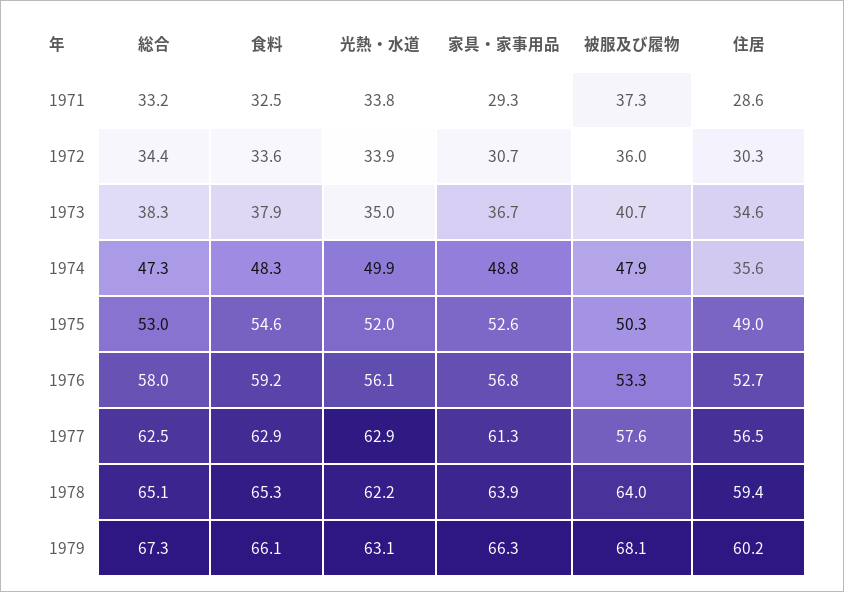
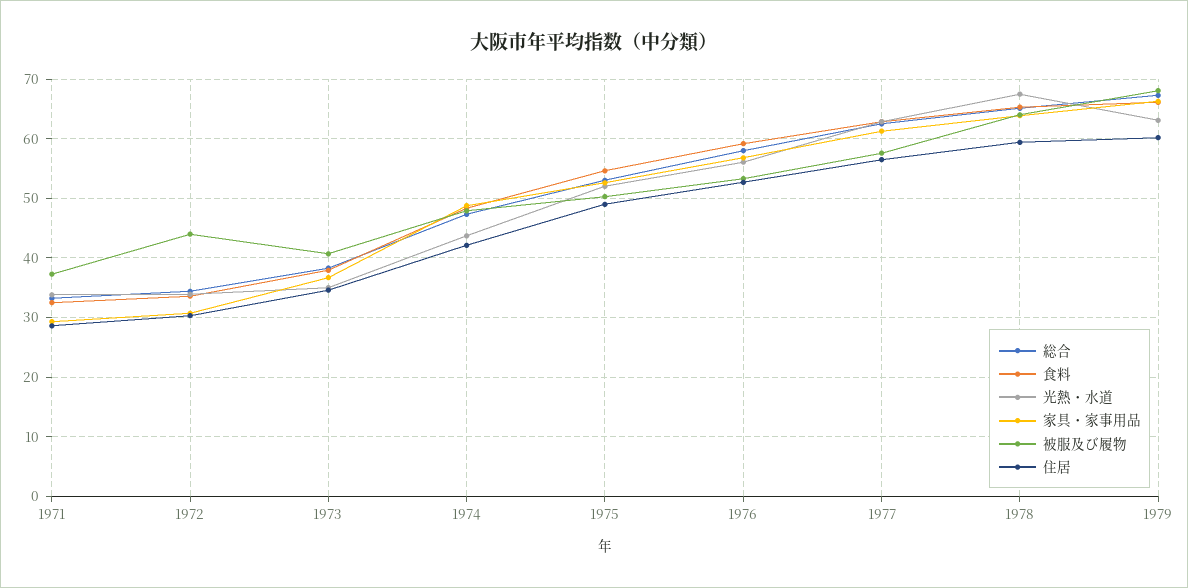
被服及び履物, 1972: 36 -> 44
光熱・水道, 1974: 49.9 -> 44
住居, 1974: 35.6 -> 42
光熱・水道, 1978: 62.2 -> 68

